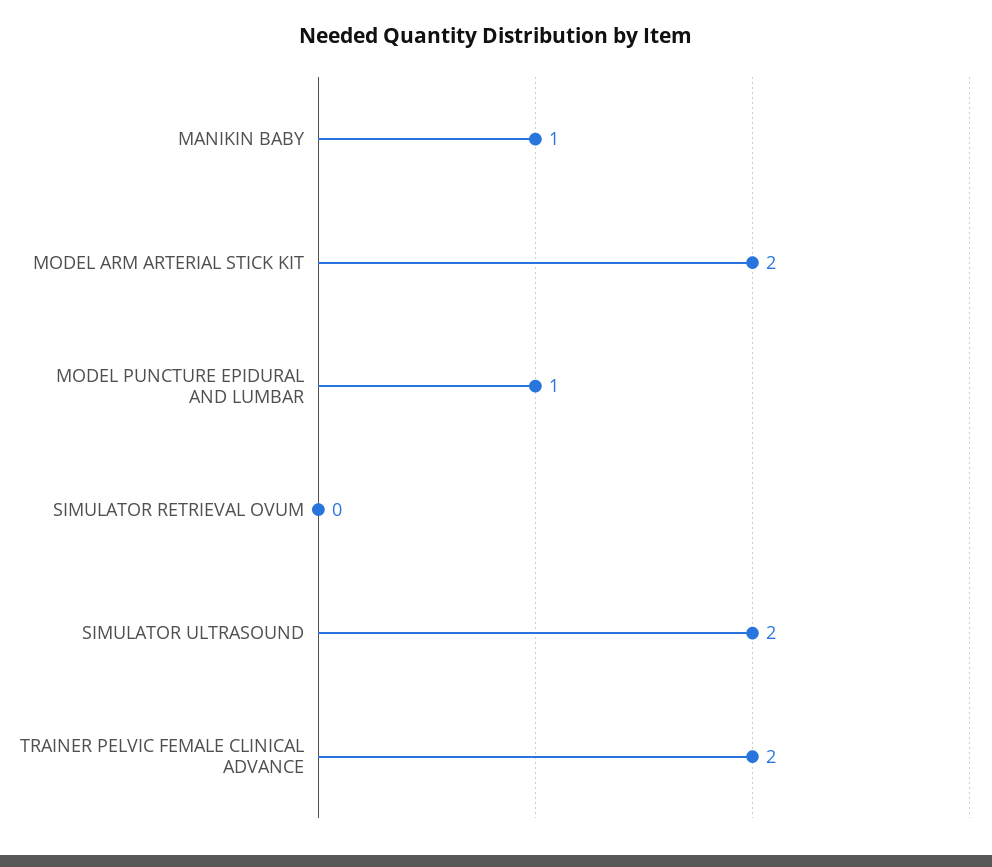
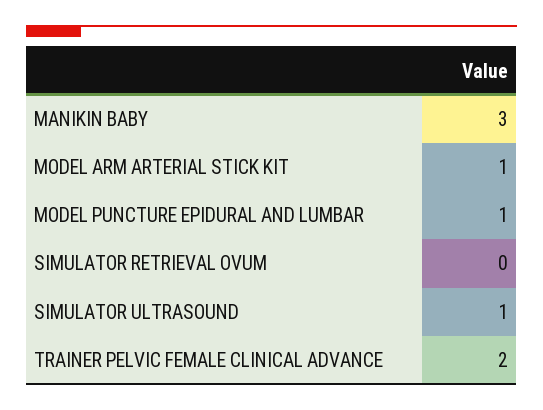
MANIKIN BABY: 1 -> 3
MODEL ARM ARTERIAL STICK KIT: 2 -> 1
SIMULATOR ULTRASOUND: 2 -> 1

